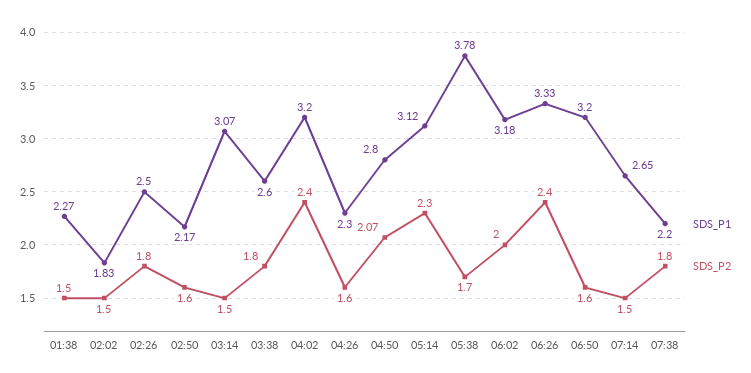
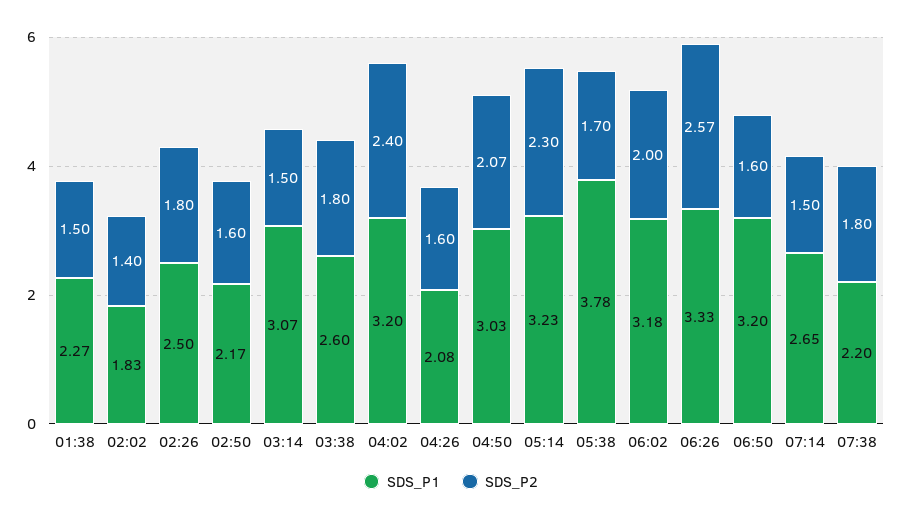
SDS_P2, 02:02: 1.5 -> 1.4
SDS_P1, 04:26: 2.3 -> 2.08
SDS_P1, 04:50: 2.8 -> 3.03
SDS_P1, 05:14: 3.12 -> 3.23
SDS_P2, 06:26: 2.4 -> 2.57

